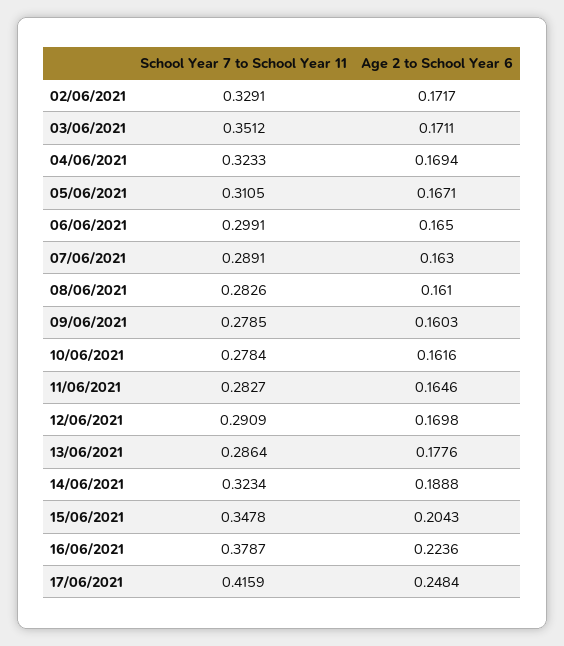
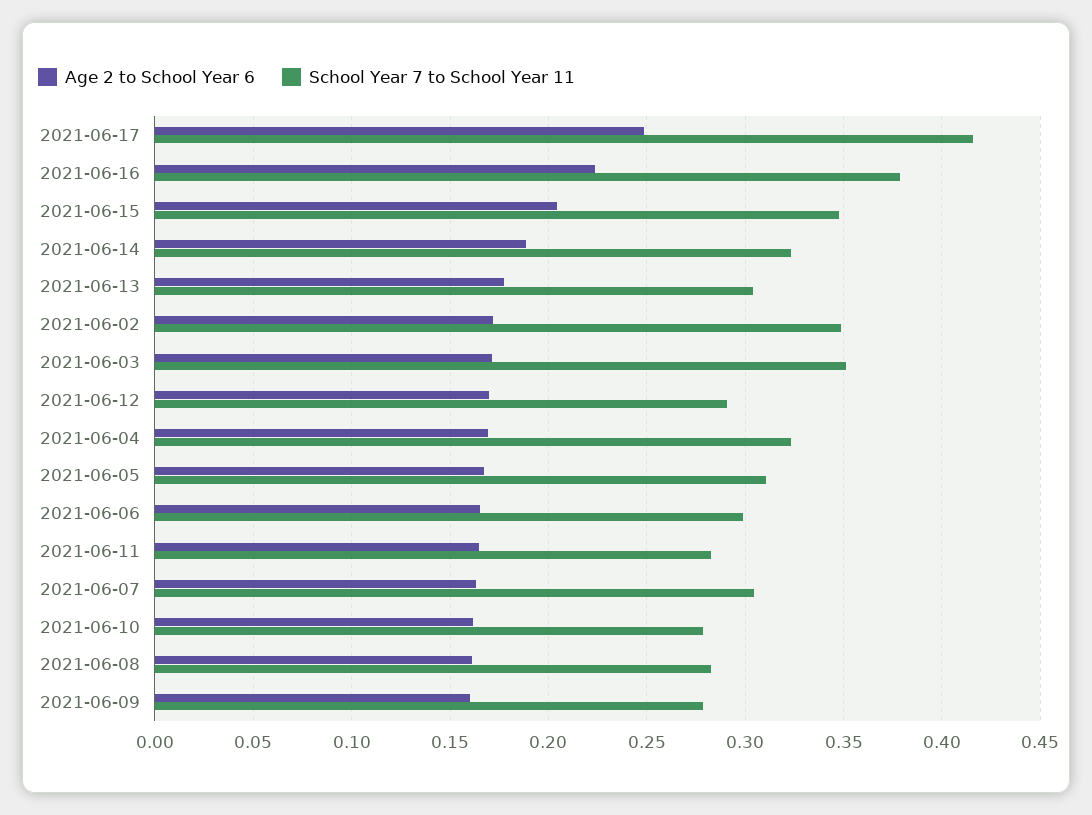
School Year 7 to School Year 11, 02/06/2021: 0.3291 -> 0.35
School Year 7 to School Year 11, 07/06/2021: 0.2891 -> 0.305
School Year 7 to School Year 11, 13/06/2021: 0.2864 -> 0.305

